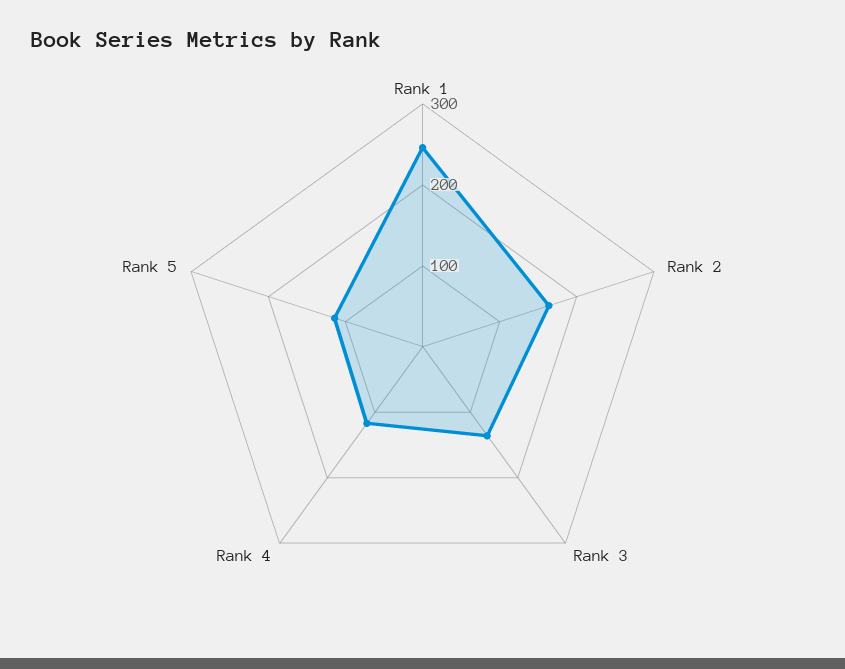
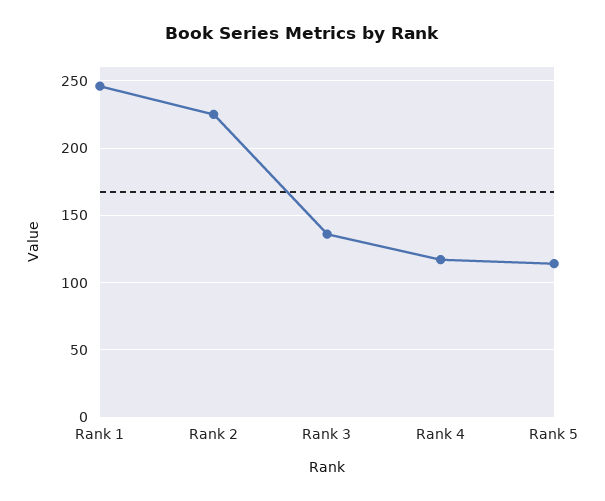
Rank 2: 160 -> 225

